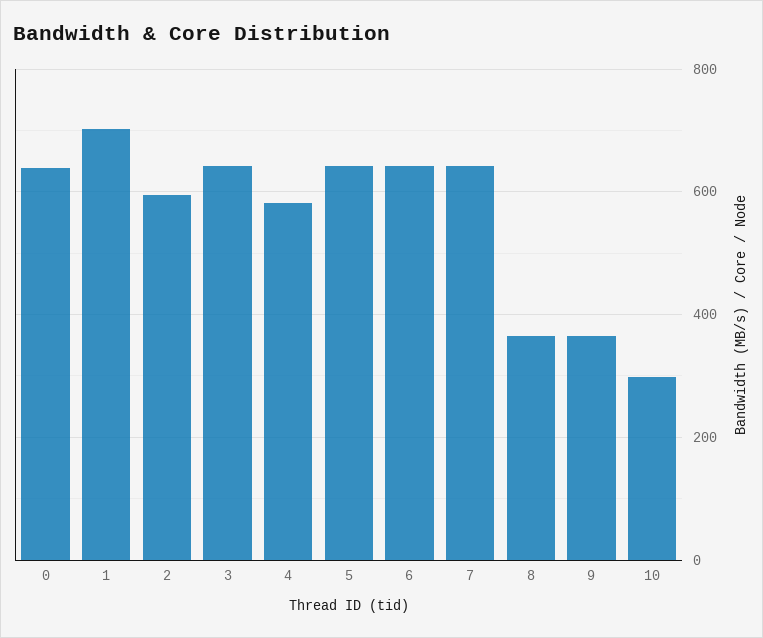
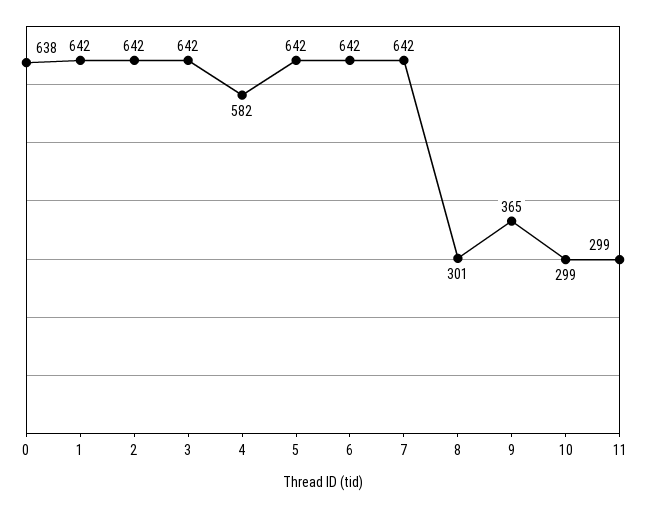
1: 700 -> 642
2: 600 -> 642
8: 360 -> 301
11: none -> 299

